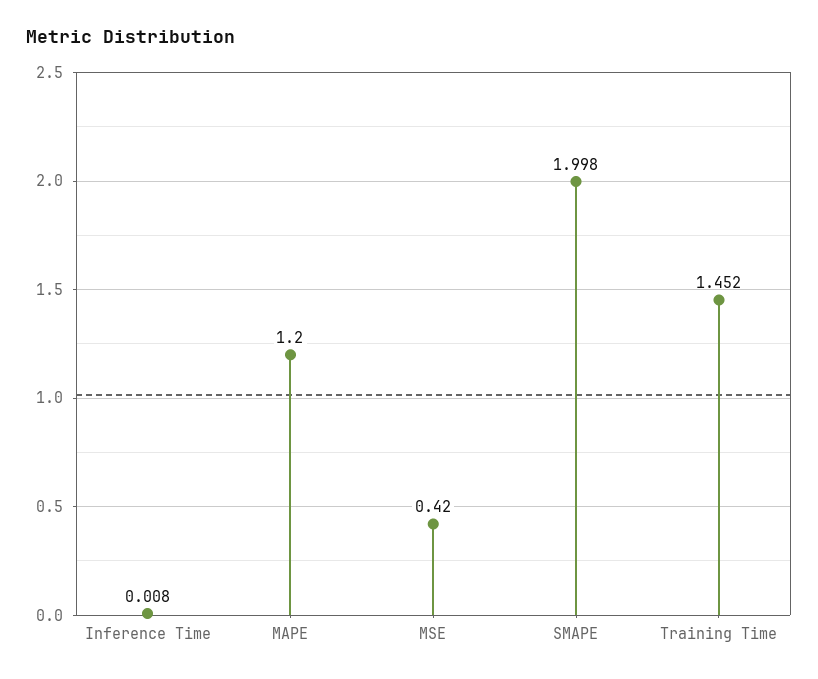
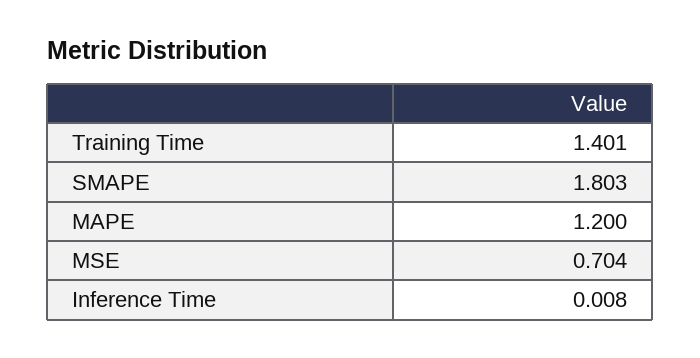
MSE: 0.42 -> 0.704
SMAPE: 1.998 -> 1.803
Training Time: 1.452 -> 1.401

